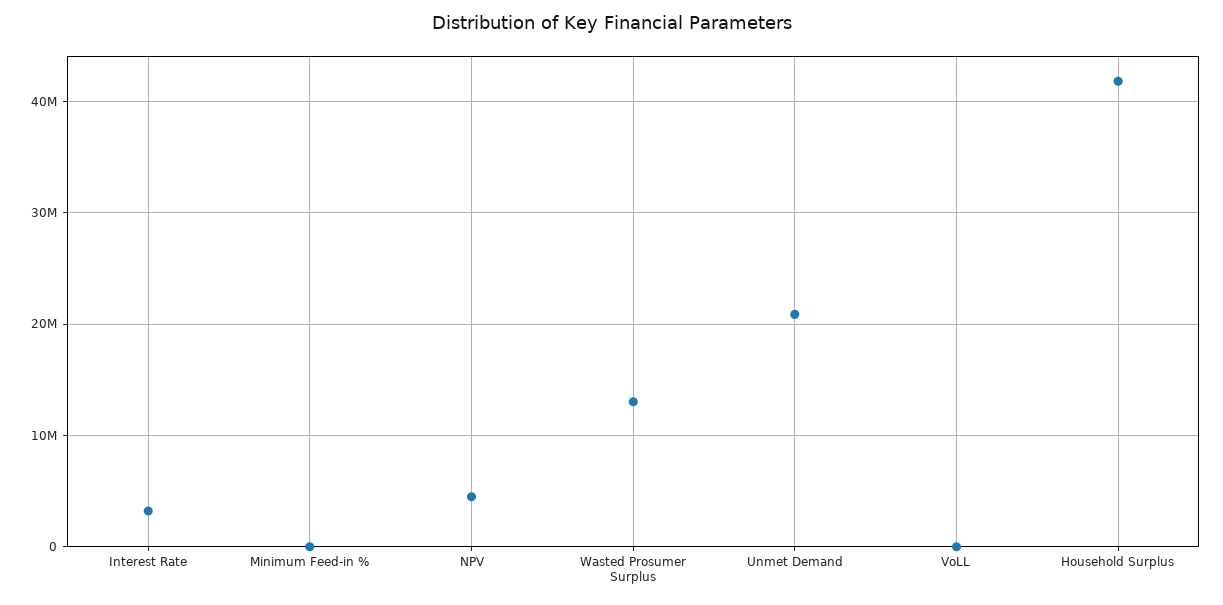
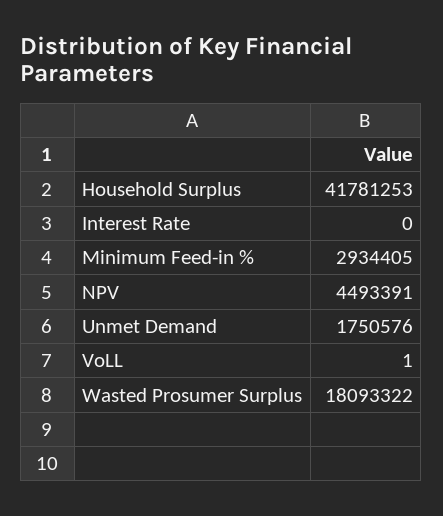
Interest Rate: 3000000 -> 0
Minimum Feed-in %: 0 -> 2934405
Wasted Prosumer Surplus: 13000000 -> 18093322
Unmet Demand: 21000000 -> 1750576

